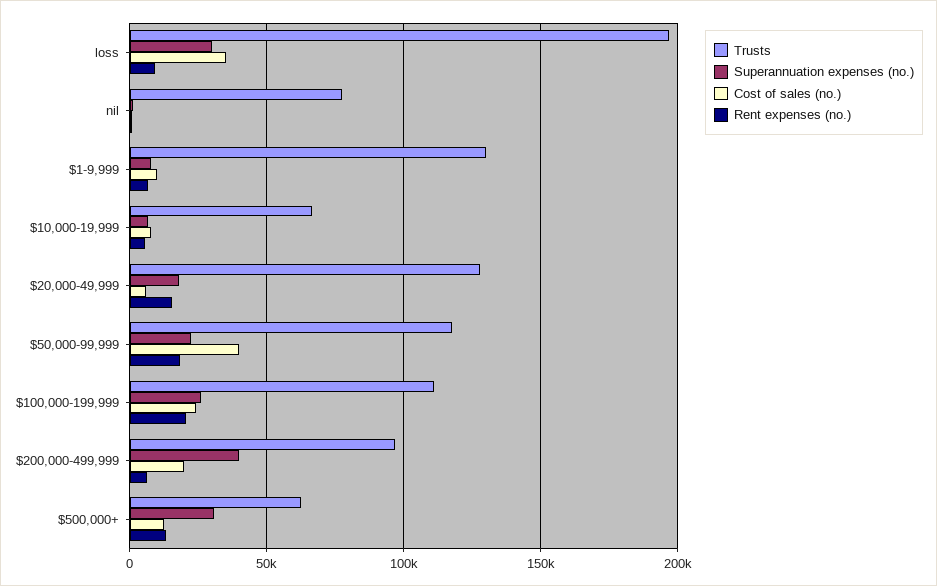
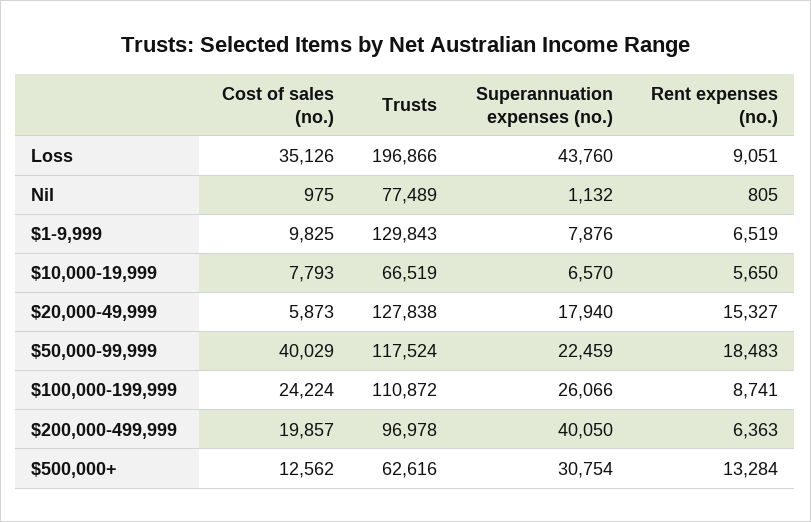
Superannuation expenses (no.), loss: 30000 -> 43760
Rent expenses (no.), $100,000-199,999: 20000 -> 8741

